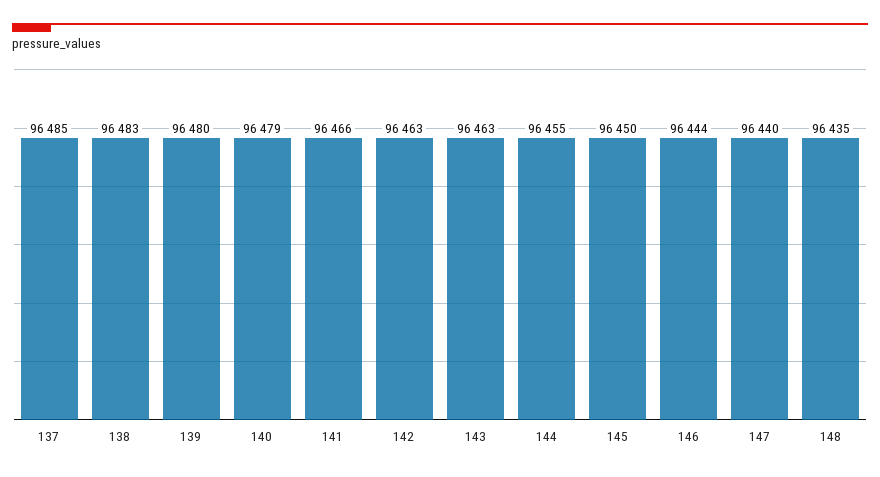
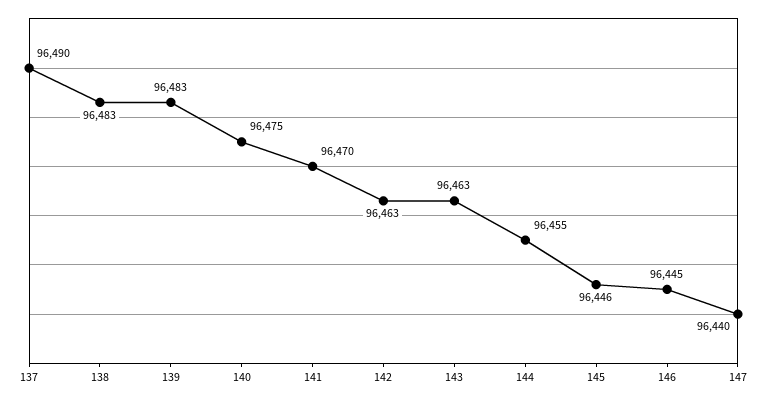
137: 96485 -> 96490
139: 96480 -> 96483
140: 96479 -> 96475
141: 96466 -> 96470
145: 96450 -> 96446
146: 96444 -> 96445
148: 96435 -> none

